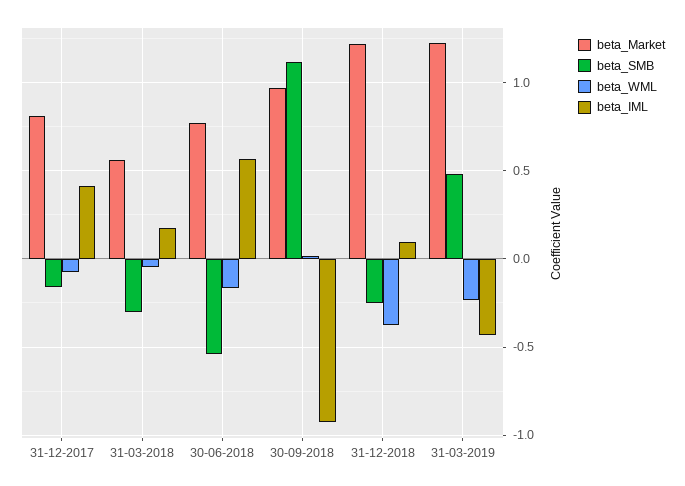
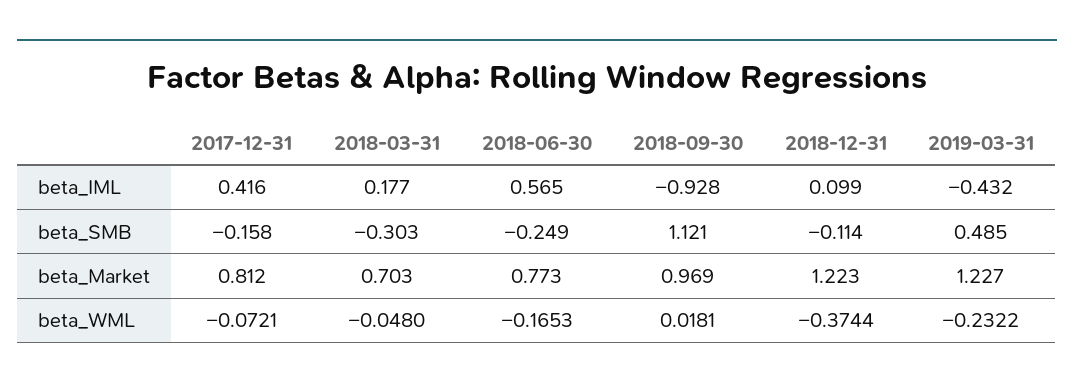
beta_Market, 31-03-2018: 0.55 -> 0.703
beta_SMB, 30-06-2018: -0.55 -> -0.249
beta_SMB, 31-12-2018: -0.25 -> -0.114

